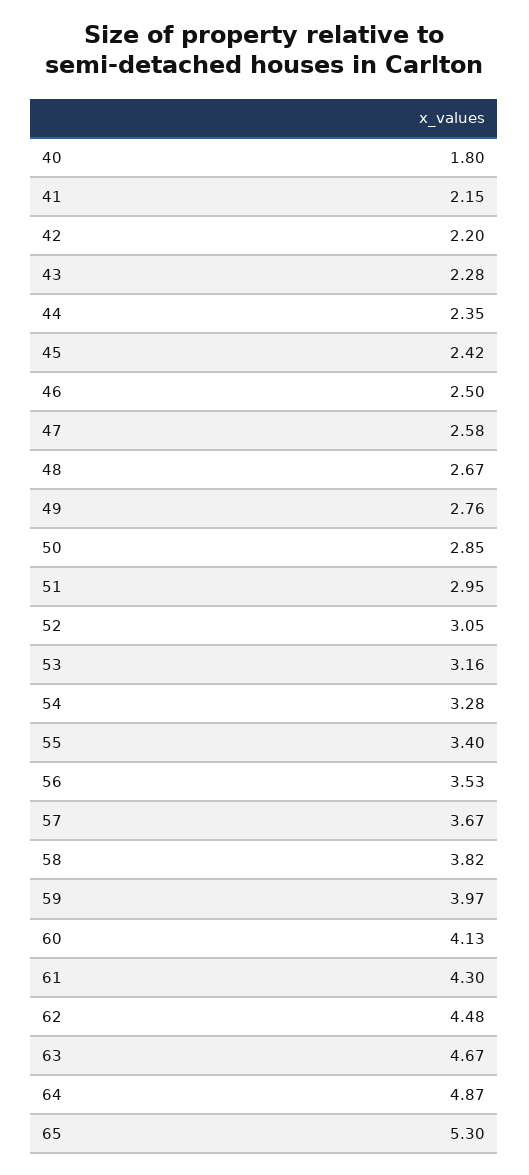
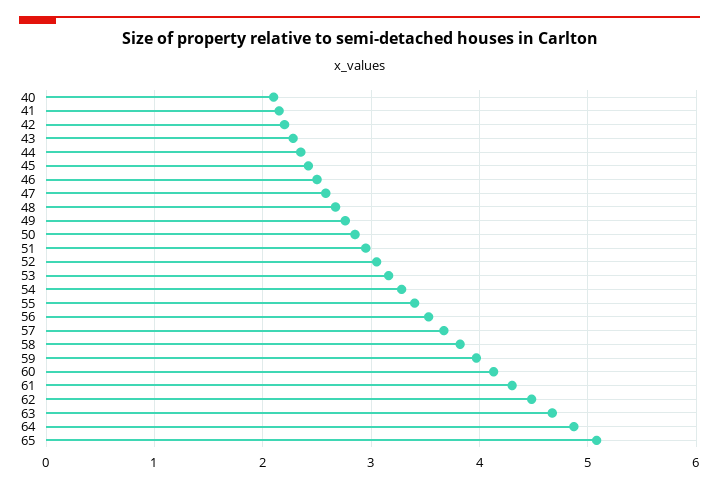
40: 1.8 -> 2.1
65: 5.3 -> 5.1

